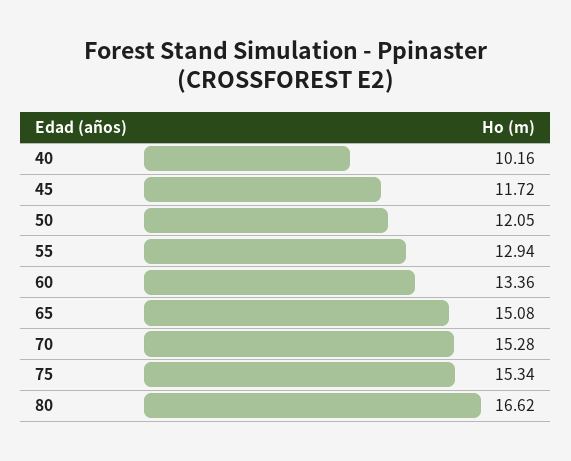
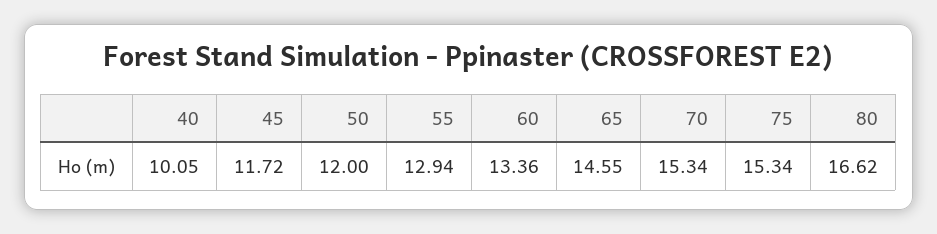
40: 10.16 -> 10.05
50: 12.05 -> 12
65: 15.08 -> 14.55
70: 15.28 -> 15.34

